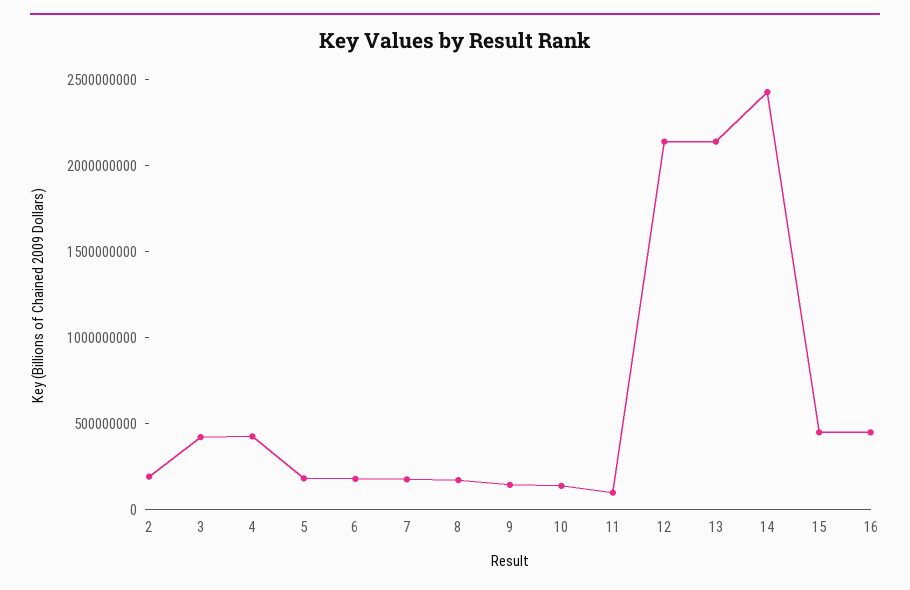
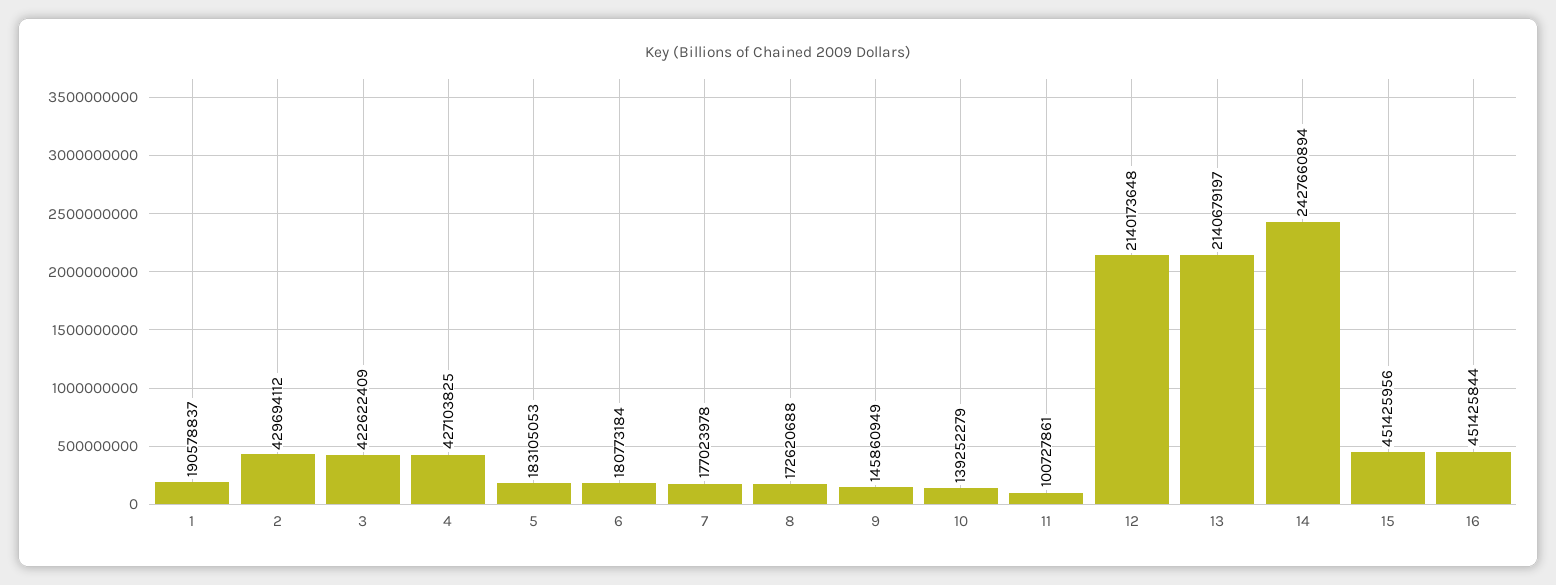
2: 200000000 -> 429694112
1: none -> 190578837

